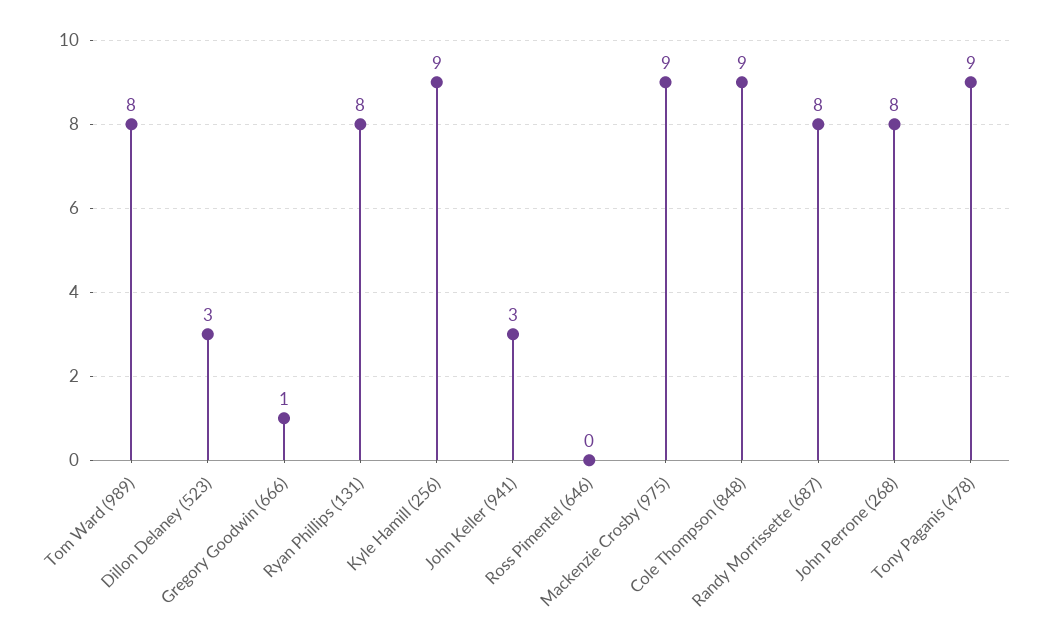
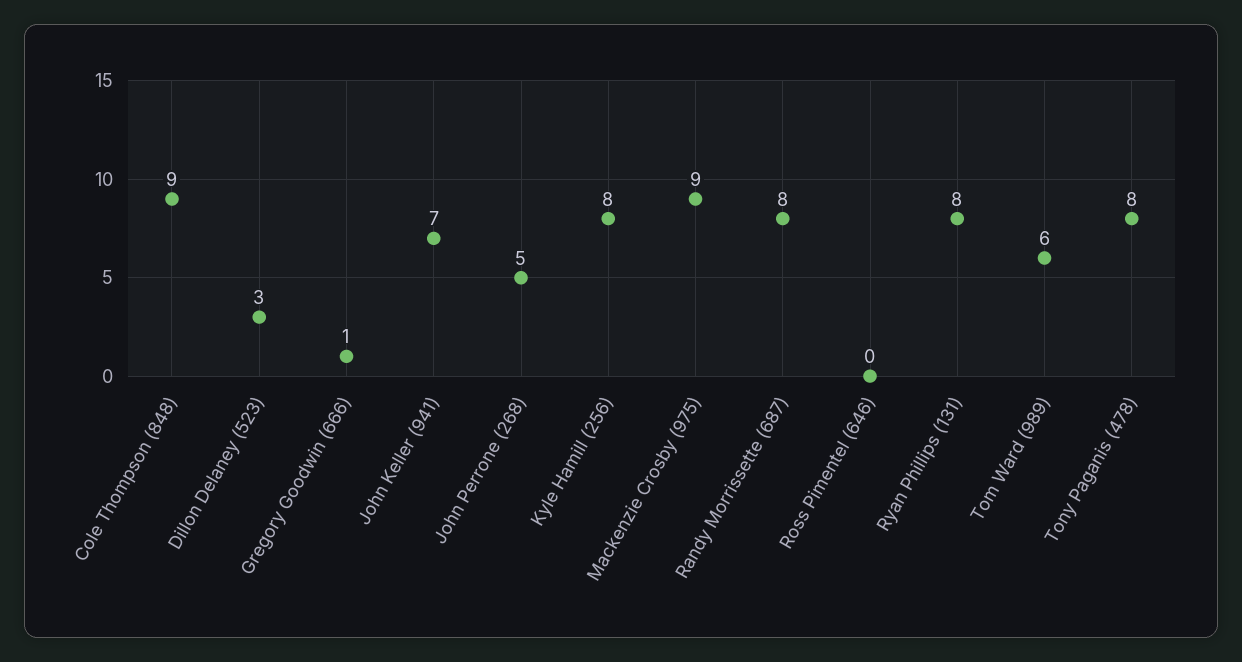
Tom Ward (989): 8 -> 6
Kyle Hamill (256): 9 -> 8
John Keller (941): 3 -> 7
John Perrone (268): 8 -> 5
Tony Paganis (478): 9 -> 8

